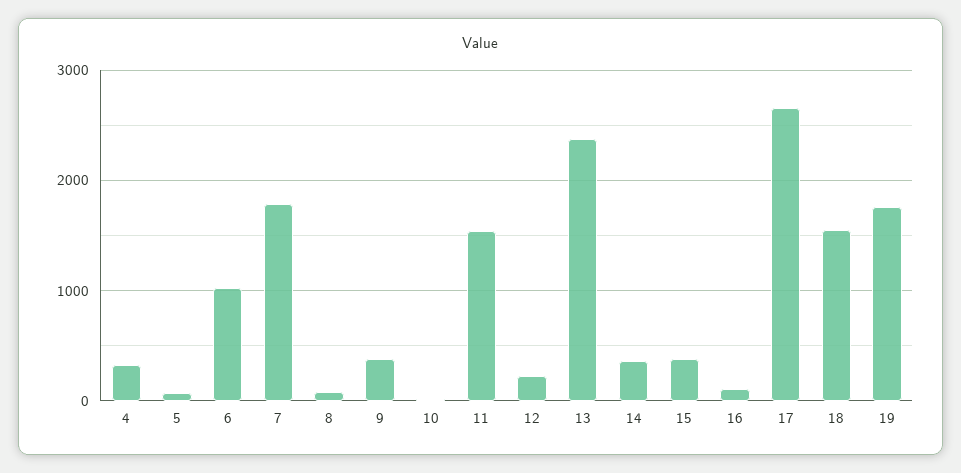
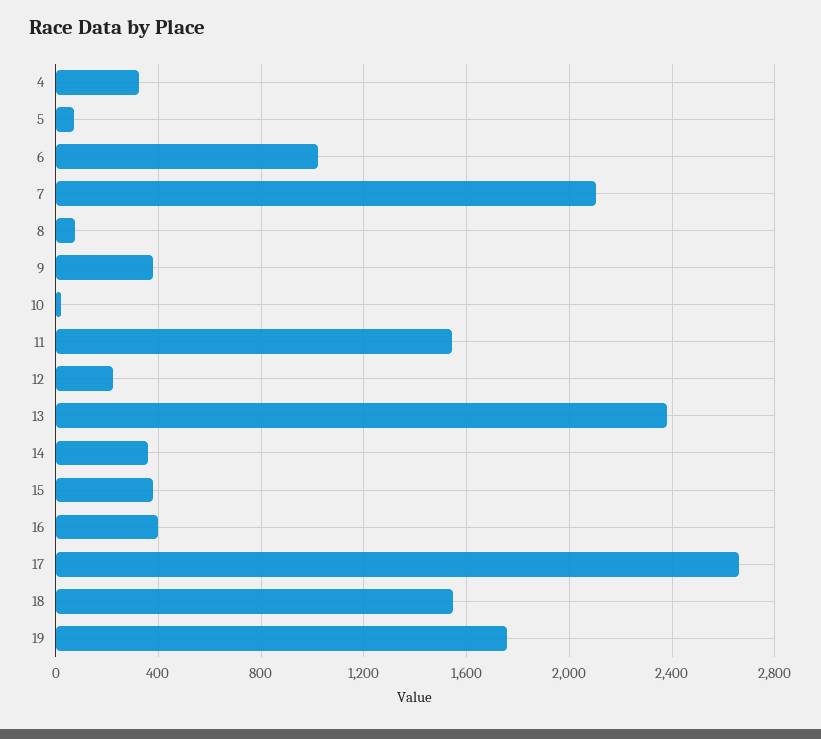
7: 1800 -> 2100
16: 100 -> 400

